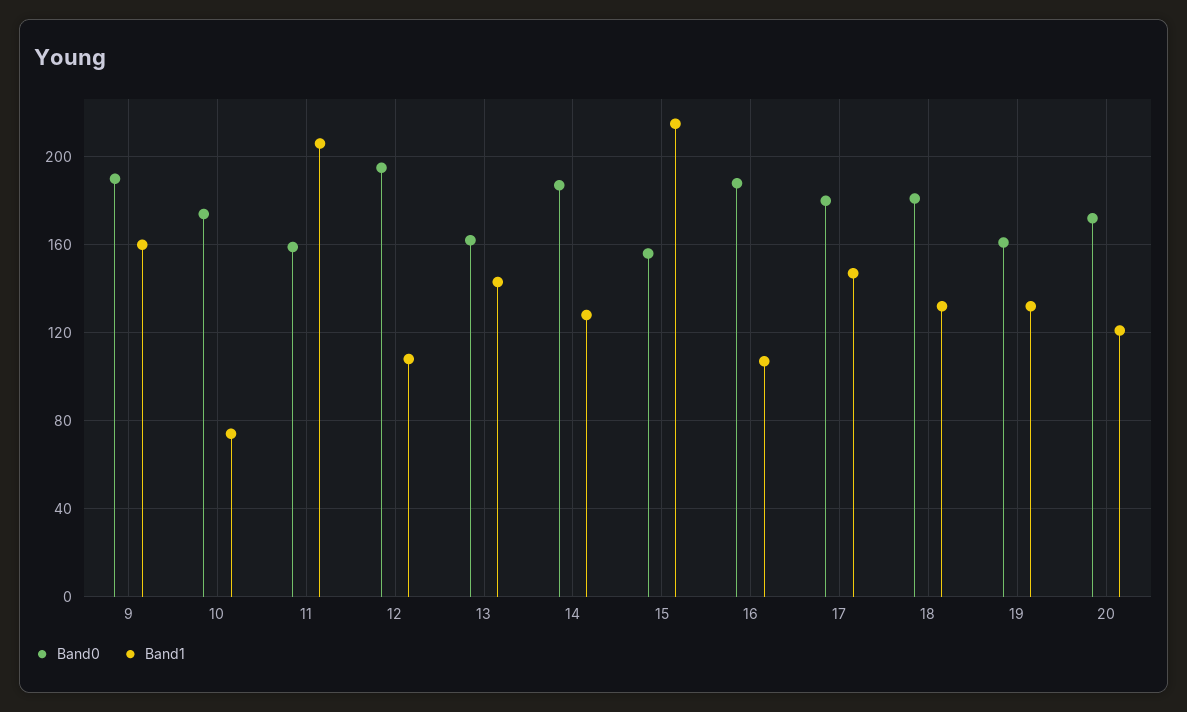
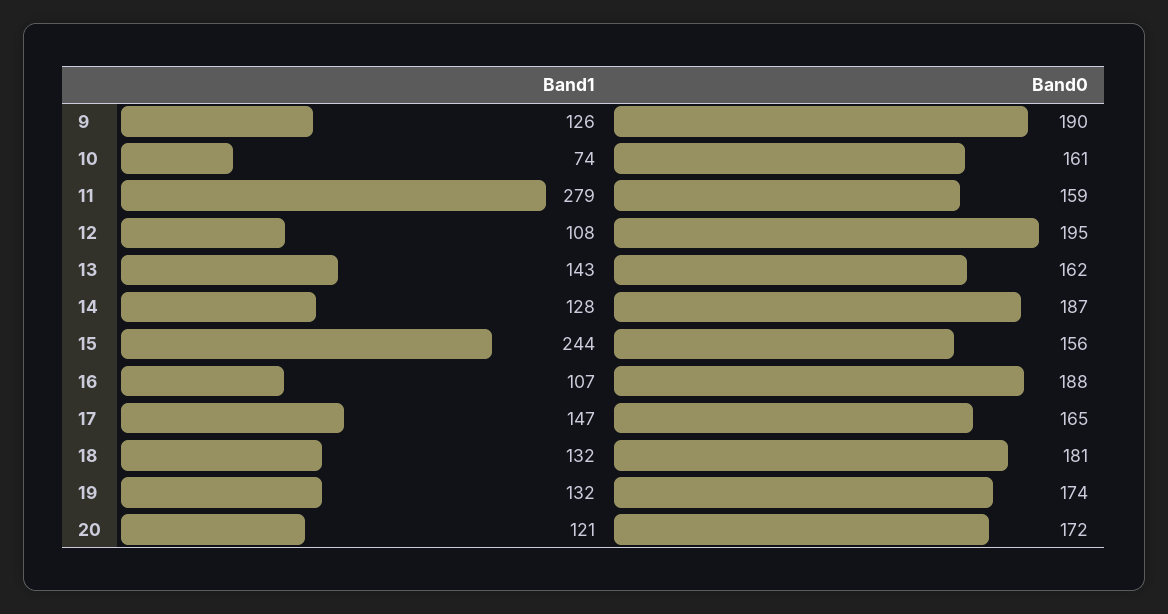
Band1, 9: 160 -> 126
Band0, 10: 175 -> 161
Band1, 11: 205 -> 279
Band1, 15: 215 -> 244
Band0, 17: 180 -> 165
Band0, 19: 160 -> 174

